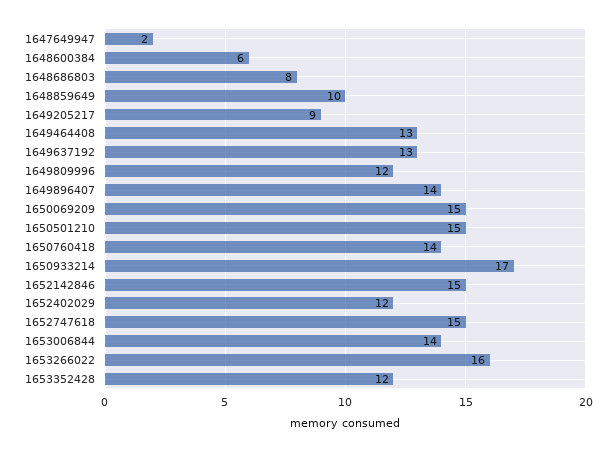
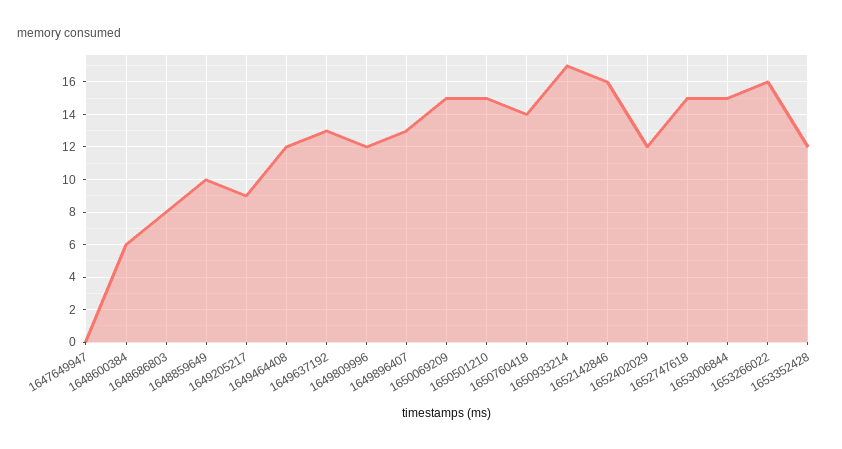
1647649947: 2 -> 0
1649464408: 13 -> 12
1649896407: 14 -> 13
1652142846: 15 -> 16
1653006844: 14 -> 15

